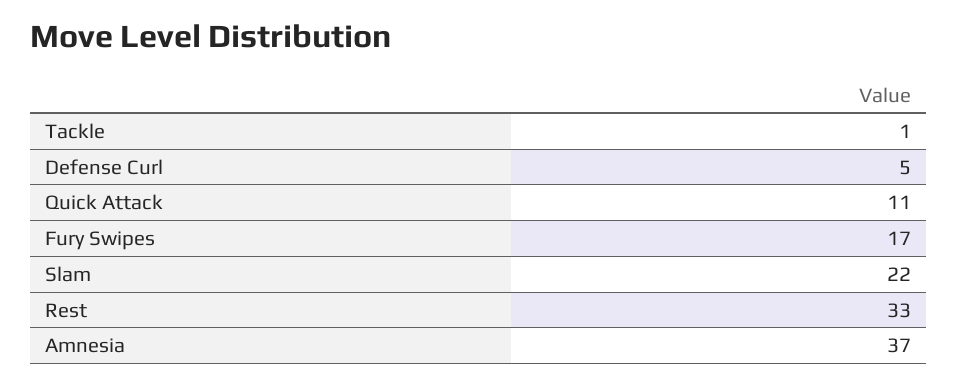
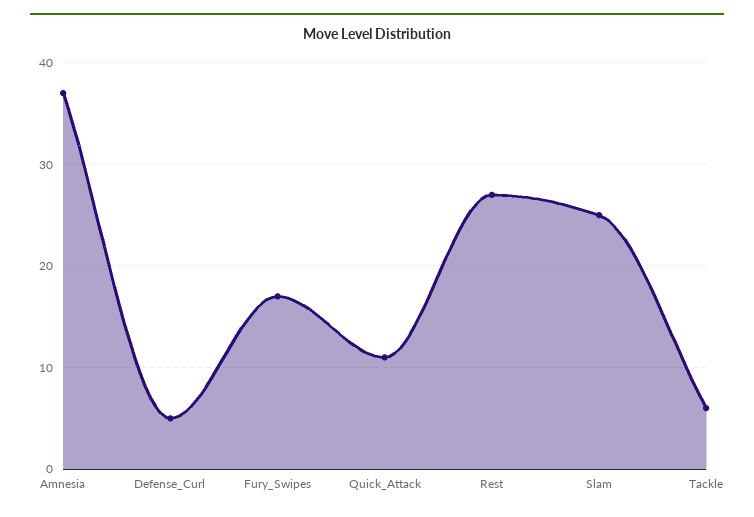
Tackle: 1 -> 6
Slam: 22 -> 25
Rest: 33 -> 27

